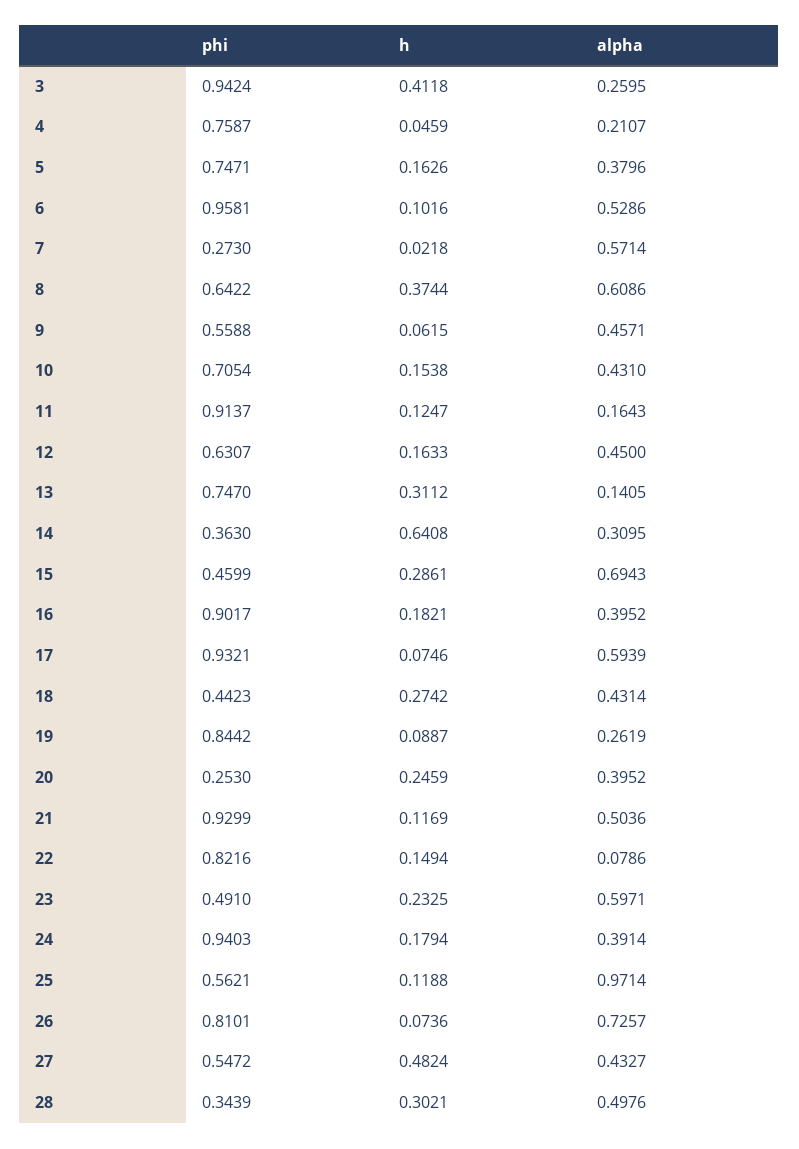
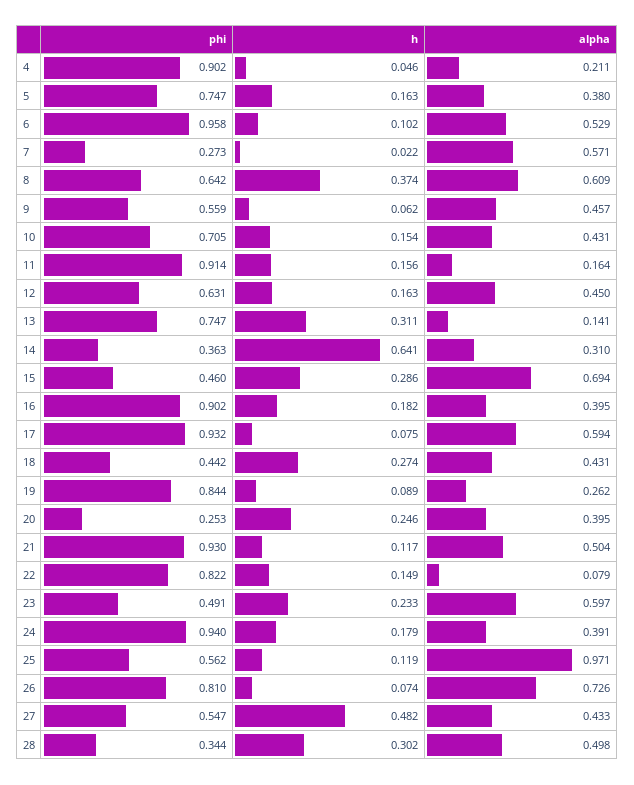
phi, 3: 0.9424 -> none
h, 3: 0.4118 -> none
alpha, 3: 0.2595 -> none
phi, 4: 0.7587 -> 0.902
h, 11: 0.1247 -> 0.156

